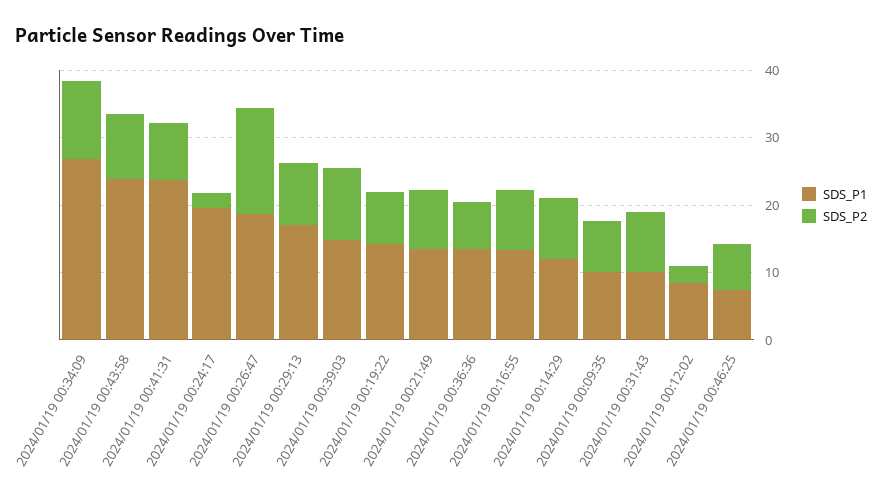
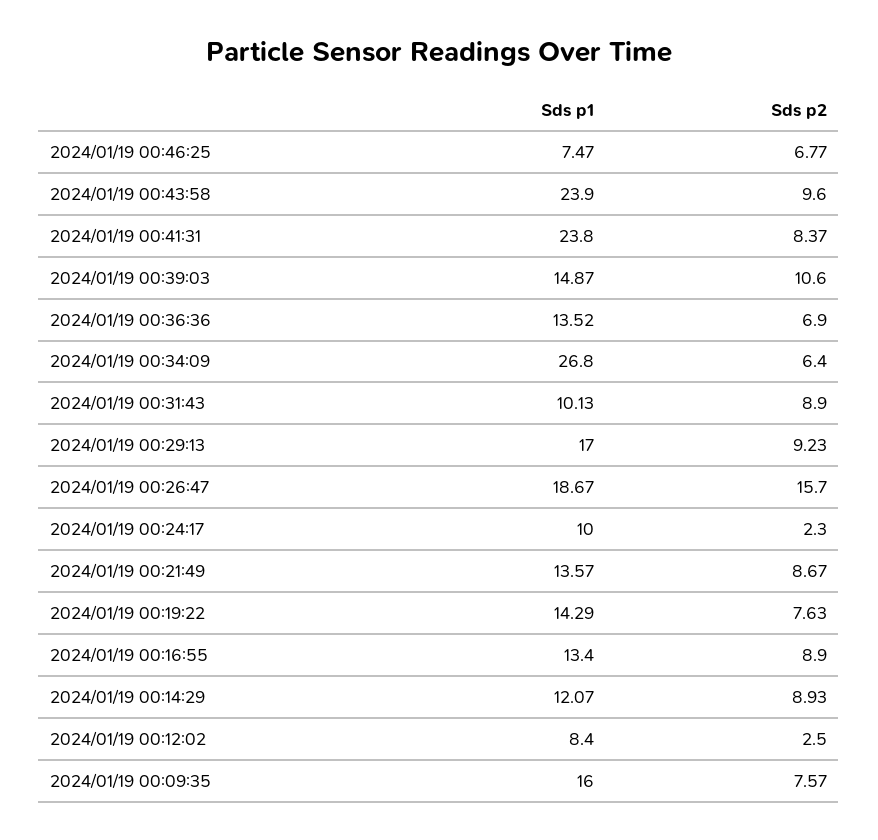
SDS_P2, 2024/01/19 00:34:09: 12 -> 6.4
SDS_P1, 2024/01/19 00:24:17: 20 -> 10
SDS_P1, 2024/01/19 00:09:35: 10 -> 16

